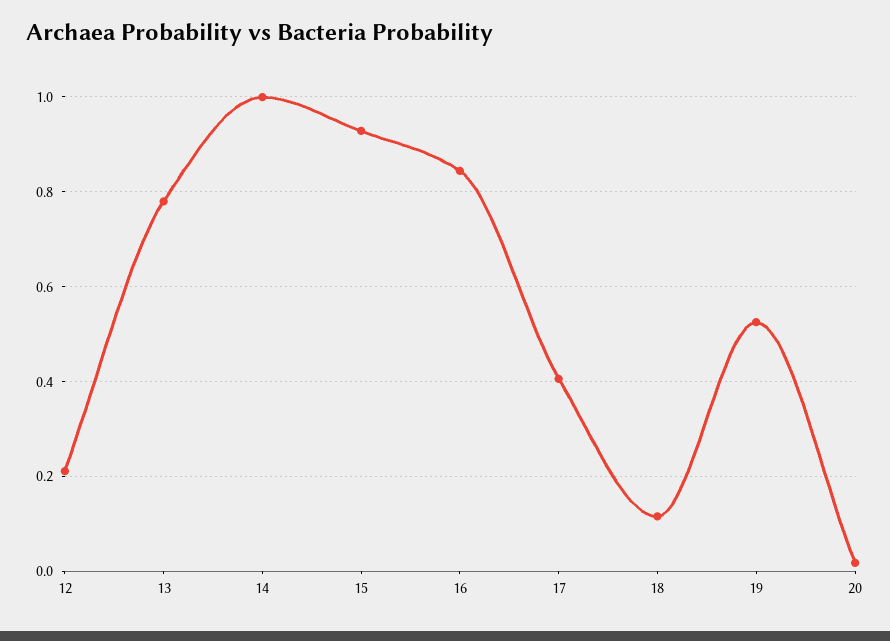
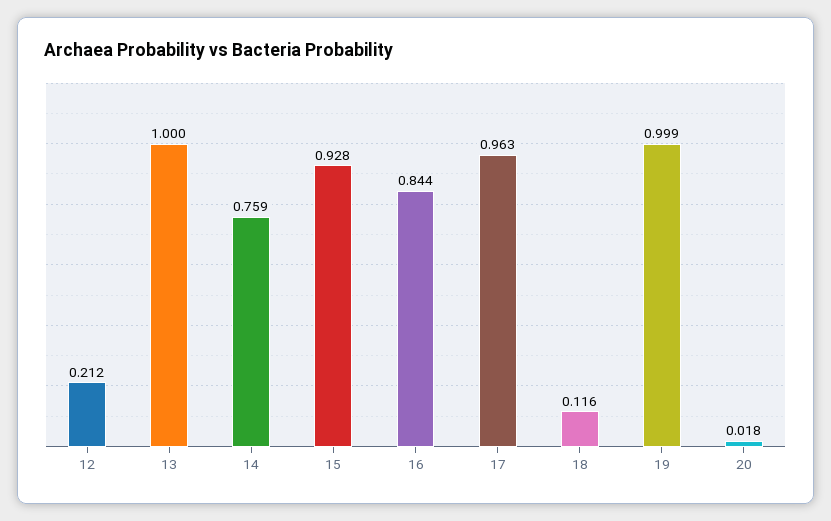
13: 0.78 -> 1
14: 1 -> 0.759
17: 0.4 -> 0.963
19: 0.52 -> 0.999

